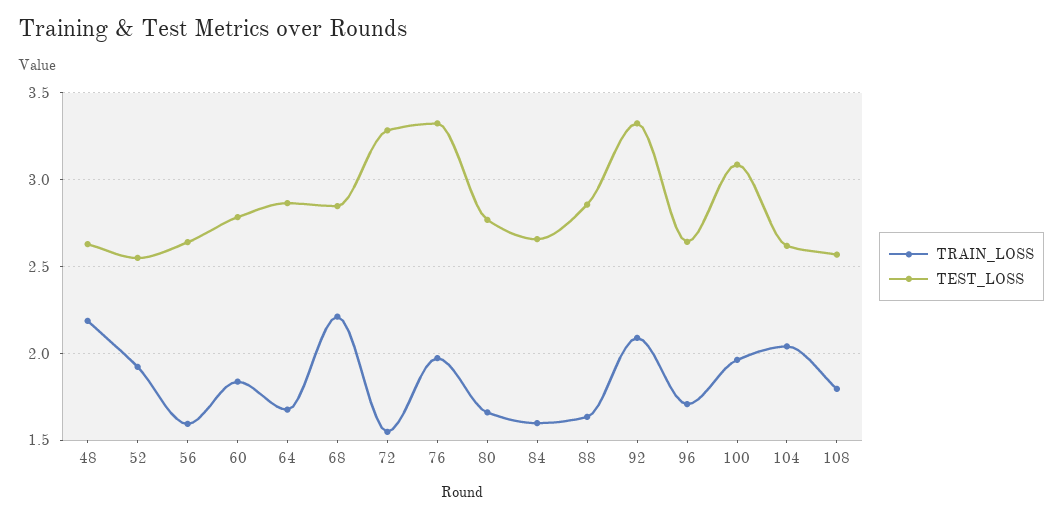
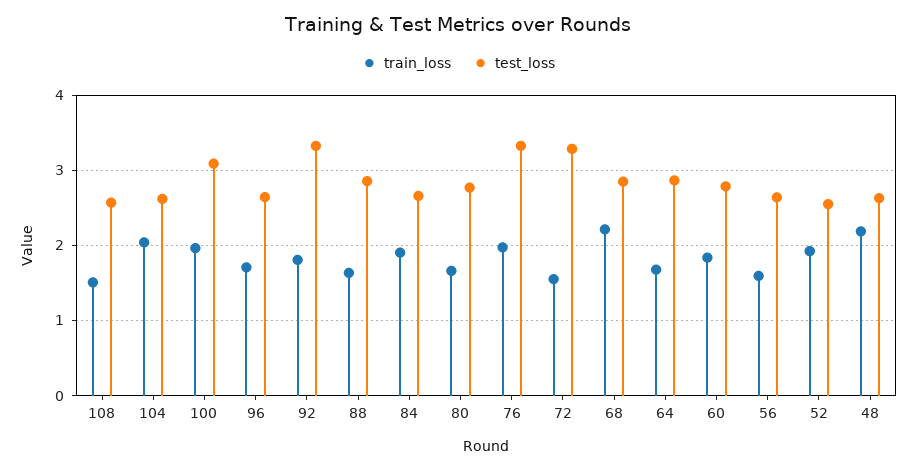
TRAIN_LOSS, 84: 1.6 -> 1.9
TRAIN_LOSS, 92: 2.1 -> 1.8
TRAIN_LOSS, 108: 1.8 -> 1.5

